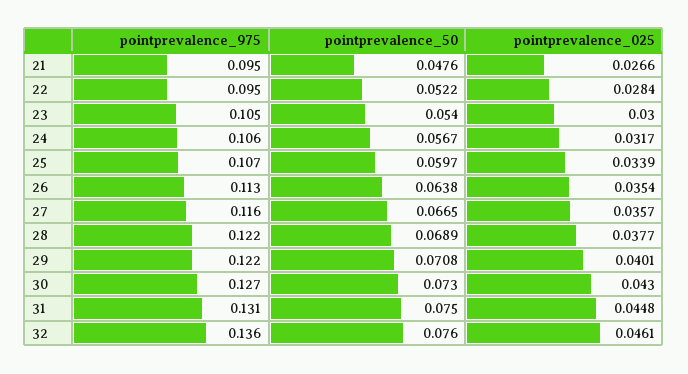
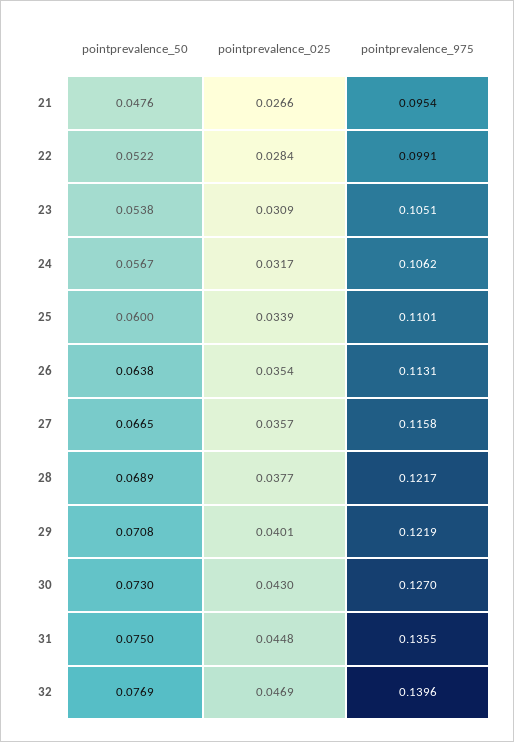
pointprevalence_975, 22: 0.095 -> 0.0991
pointprevalence_50, 23: 0.054 -> 0.0538
pointprevalence_025, 23: 0.03 -> 0.0309
pointprevalence_975, 25: 0.107 -> 0.1101
pointprevalence_50, 25: 0.0597 -> 0.06
pointprevalence_975, 31: 0.131 -> 0.1355
pointprevalence_975, 32: 0.136 -> 0.1396
pointprevalence_50, 32: 0.076 -> 0.0769
pointprevalence_025, 32: 0.0461 -> 0.0469

